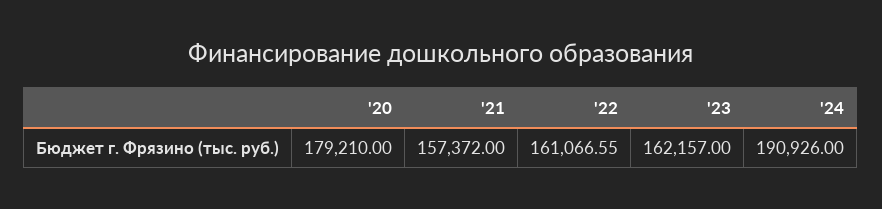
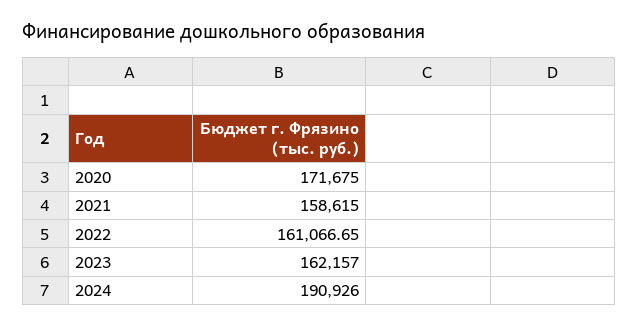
'20: 179210 -> 171675
'21: 157372 -> 158615
'22: 161066.55 -> 161066.65

